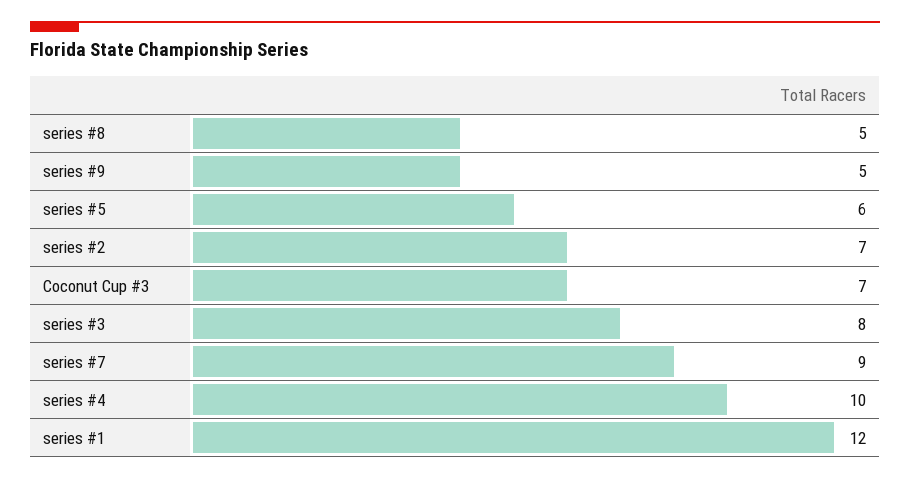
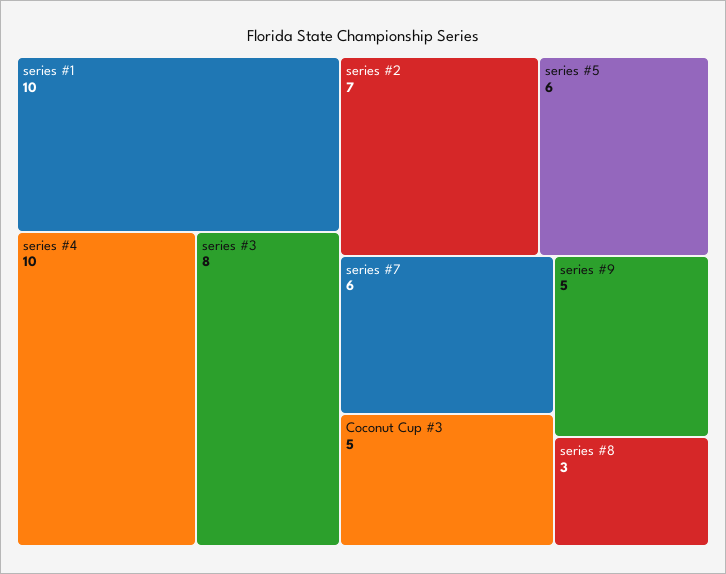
series #8: 5 -> 3
Coconut Cup #3: 7 -> 5
series #7: 9 -> 6
series #1: 12 -> 10

